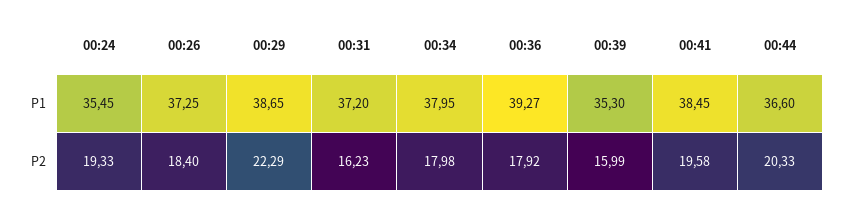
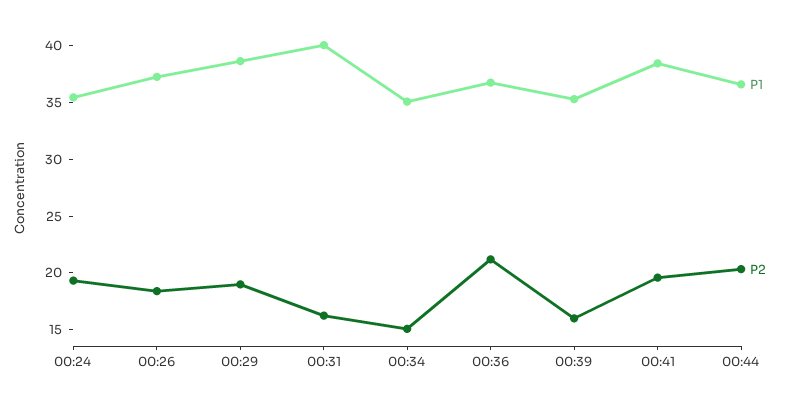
P1, 00:31: 37.2 -> 40
P1, 00:34: 37.95 -> 35
P1, 00:36: 39.27 -> 37
P2, 00:29: 22.29 -> 19
P2, 00:34: 17.98 -> 15
P2, 00:36: 17.92 -> 21

